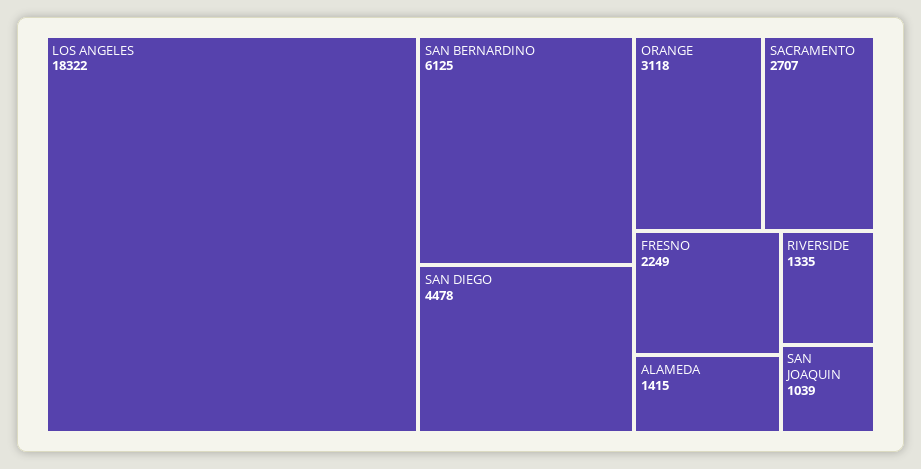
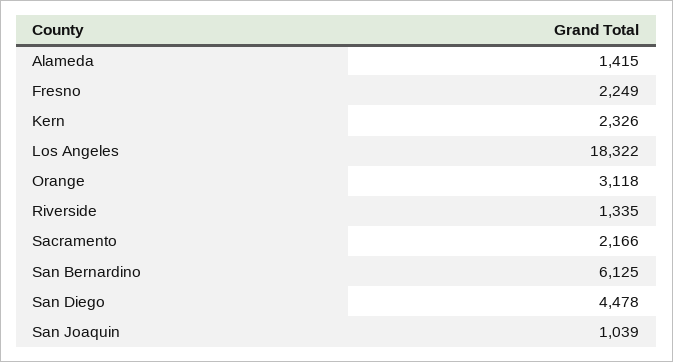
SACRAMENTO: 2707 -> 2166
Kern: none -> 2326

